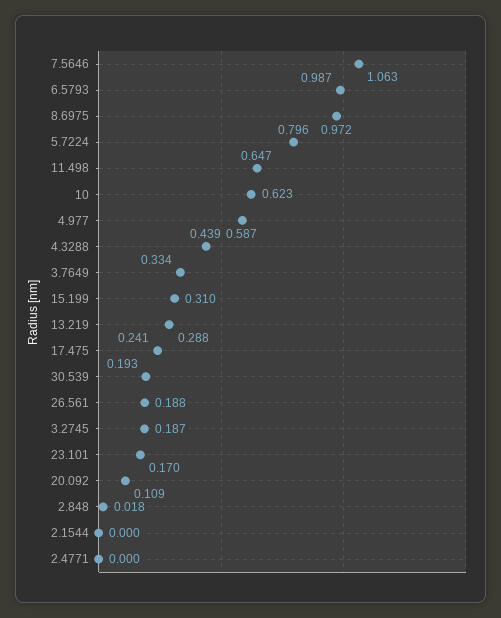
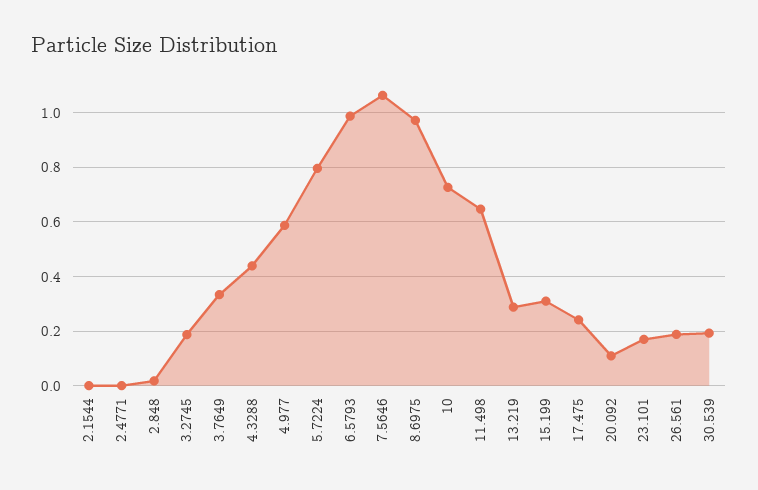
10: 0.623 -> 0.725

